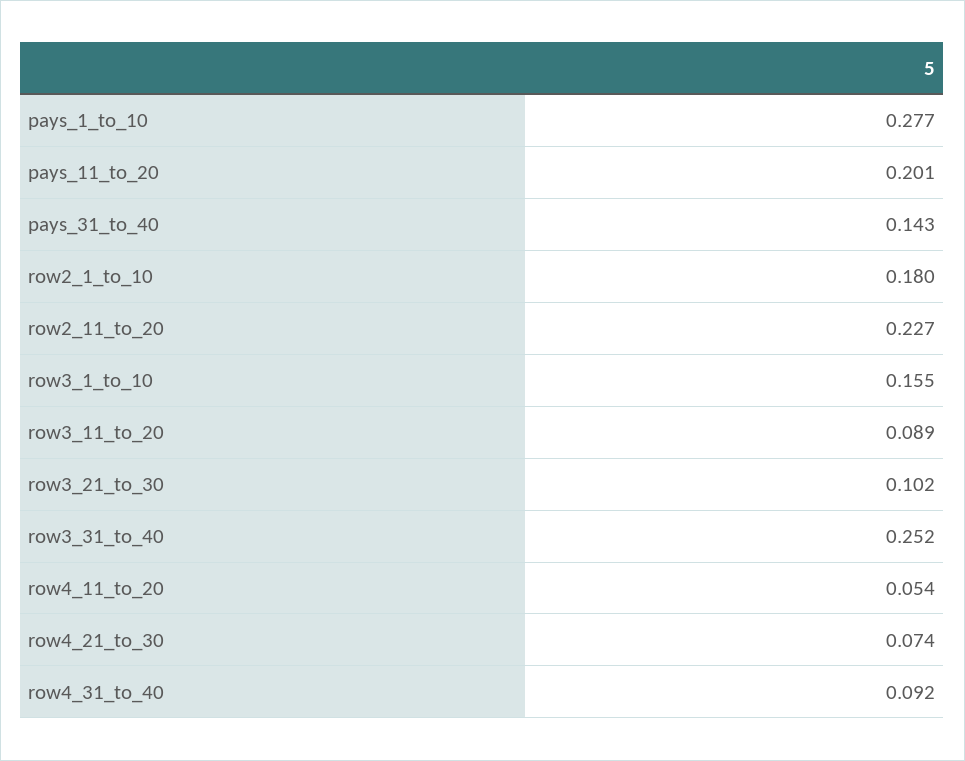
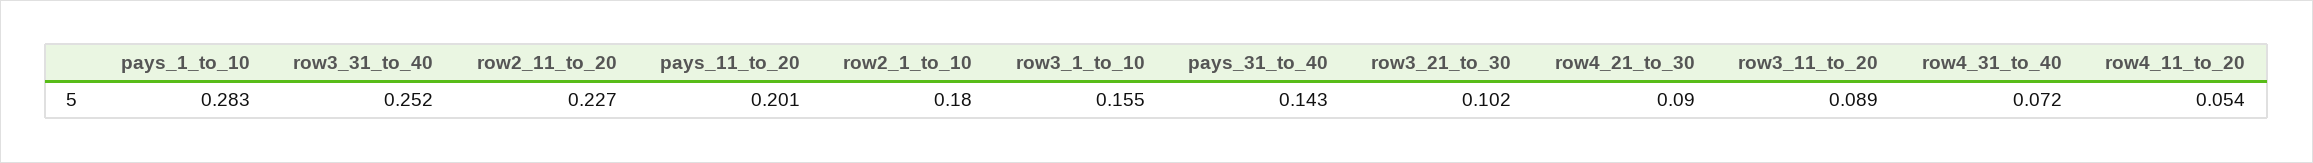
pays_1_to_10: 0.277 -> 0.283
row4_21_to_30: 0.074 -> 0.09
row4_31_to_40: 0.092 -> 0.072

